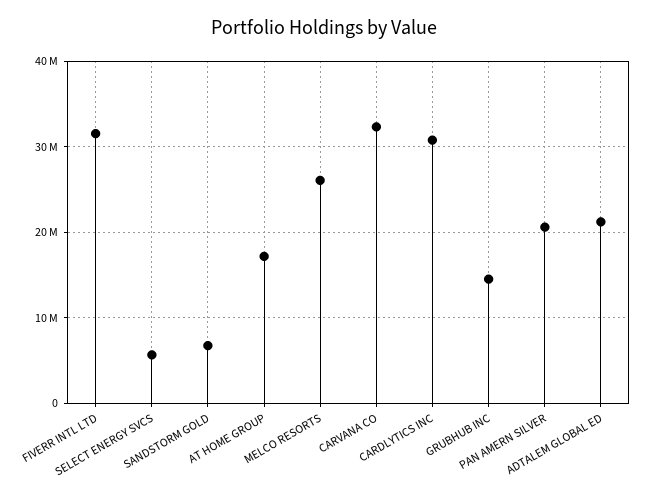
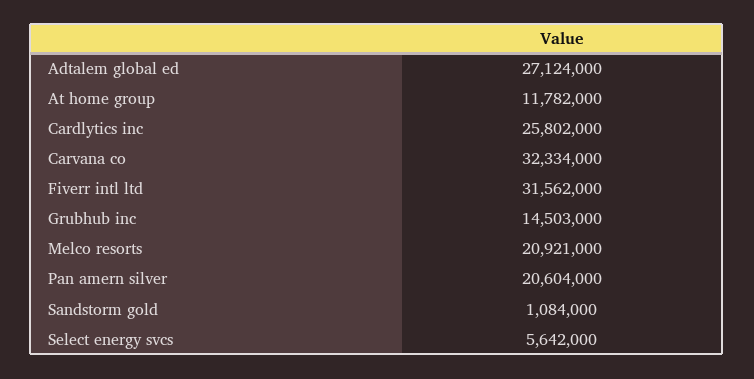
SANDSTORM GOLD: 7000000 -> 1084000
AT HOME GROUP: 17000000 -> 11782000
MELCO RESORTS: 26000000 -> 20921000
CARDLYTICS INC: 31000000 -> 25802000
ADTALEM GLOBAL ED: 21000000 -> 27124000

